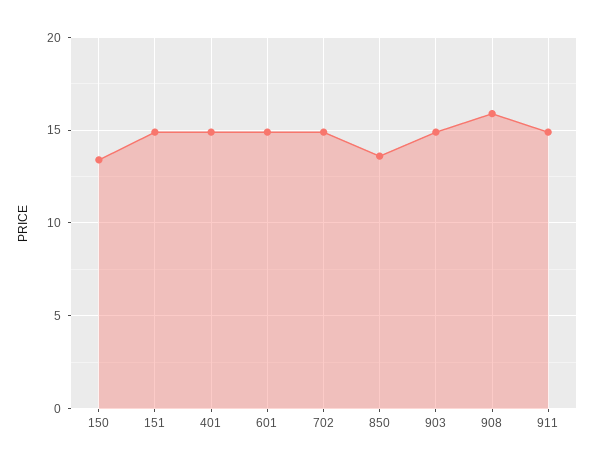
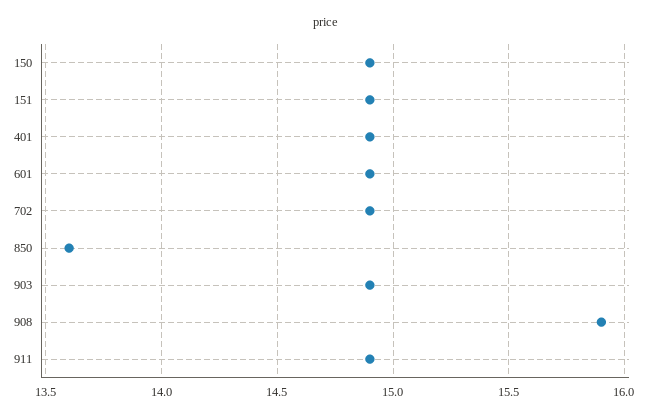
150: 13.5 -> 14.9

